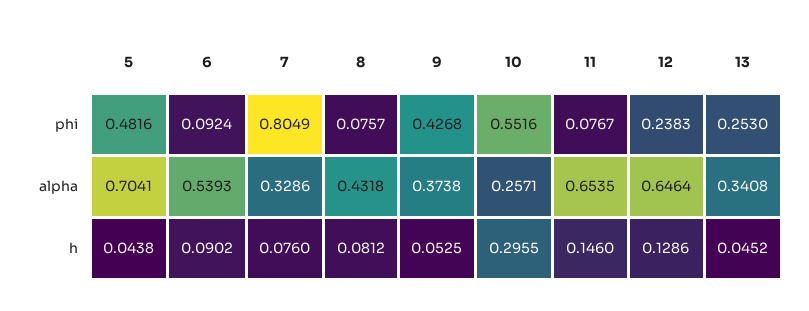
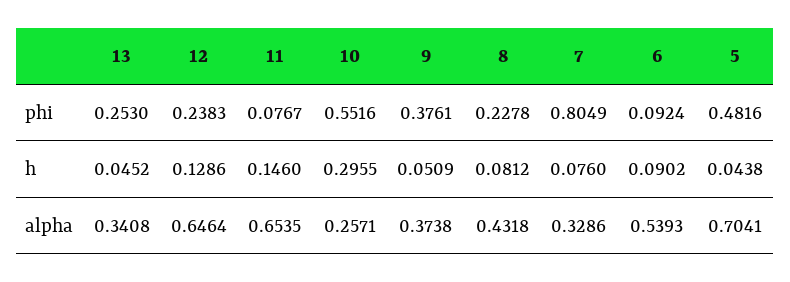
8, phi: 0.0757 -> 0.2278
9, phi: 0.4268 -> 0.3761
9, h: 0.0525 -> 0.0509

